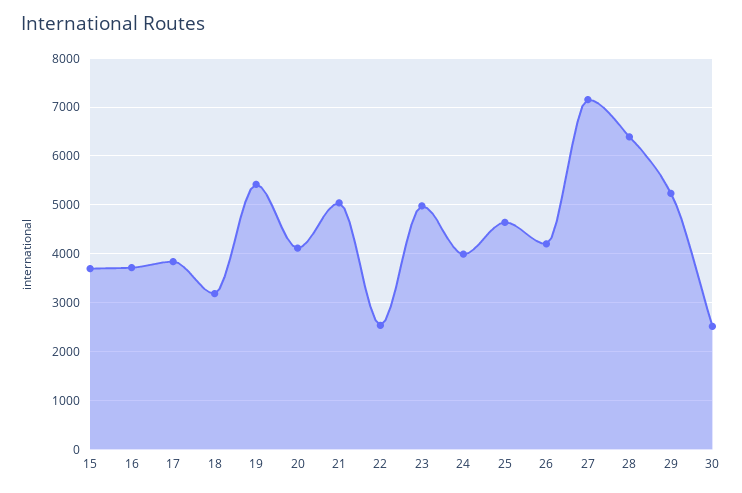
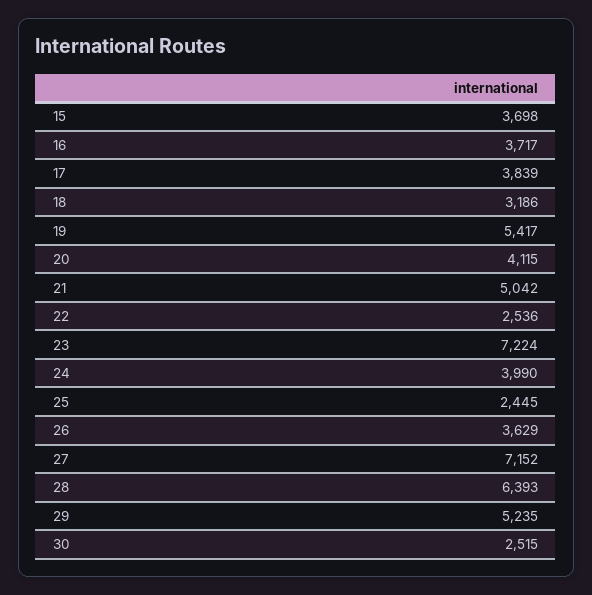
23: 5000 -> 7224
25: 4600 -> 2445
26: 4200 -> 3629

